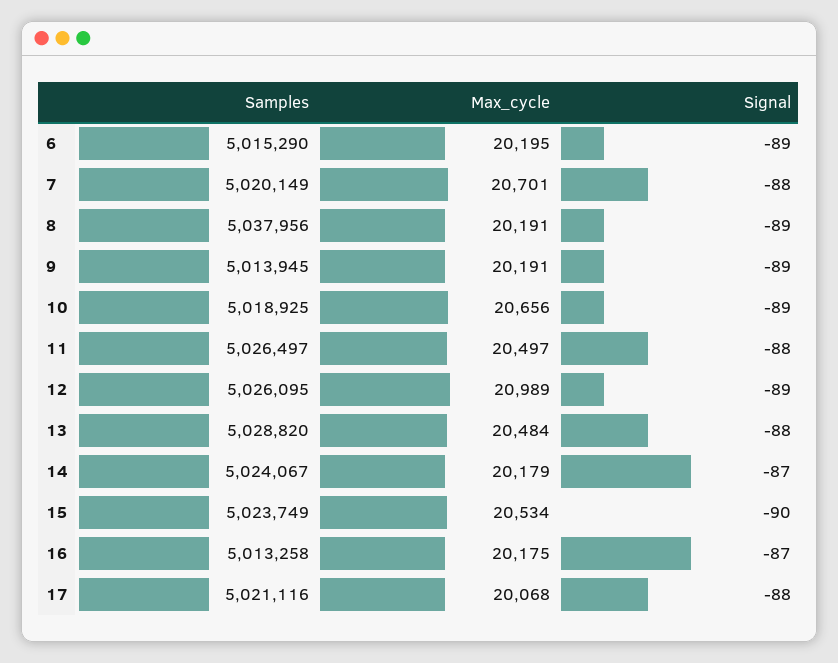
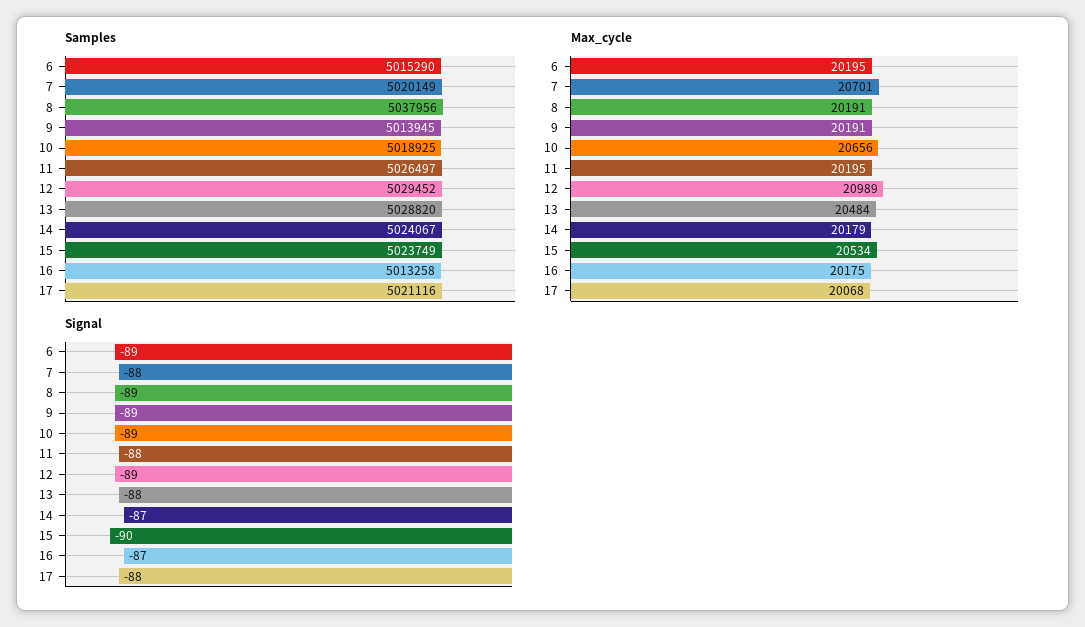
Max_cycle, 11: 20497 -> 20195
Samples, 12: 5026095 -> 5029452

